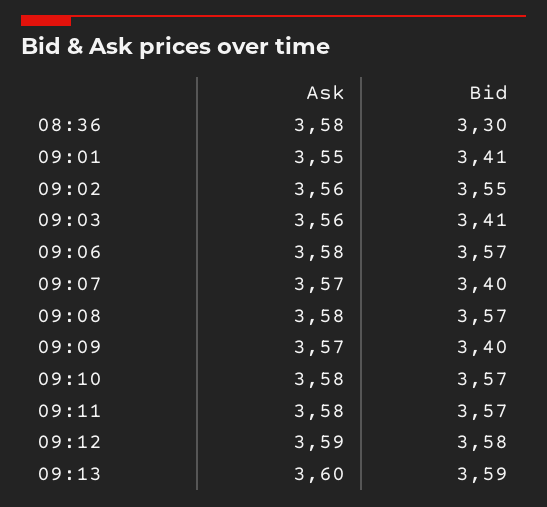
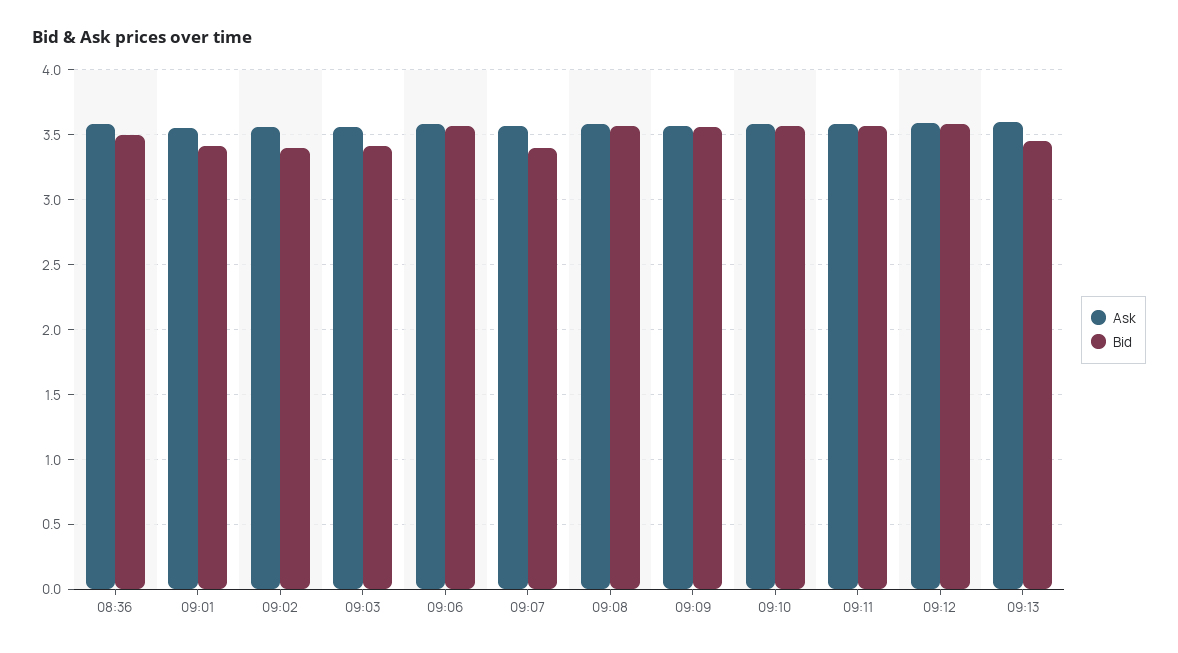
Bid, 08:36: 3.3 -> 3.5
Bid, 09:02: 3.55 -> 3.4
Bid, 09:09: 3.4 -> 3.55
Bid, 09:13: 3.59 -> 3.45

